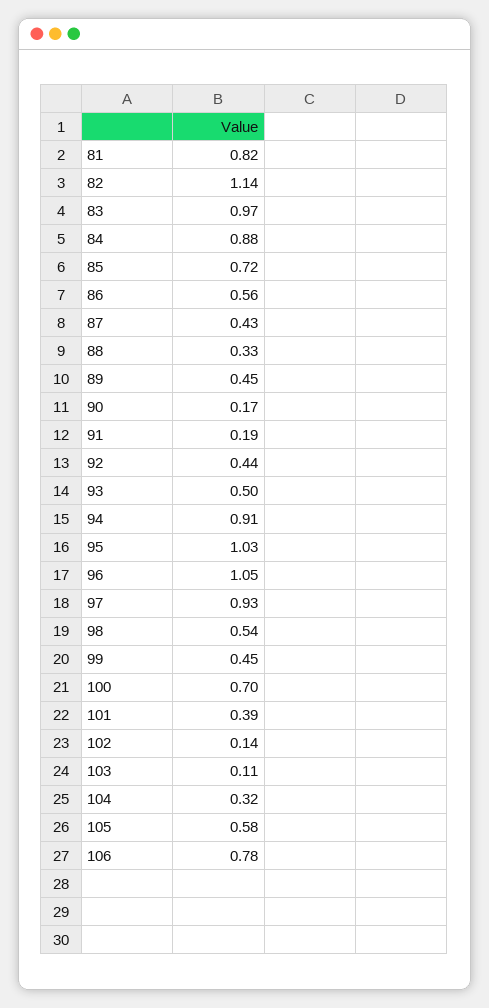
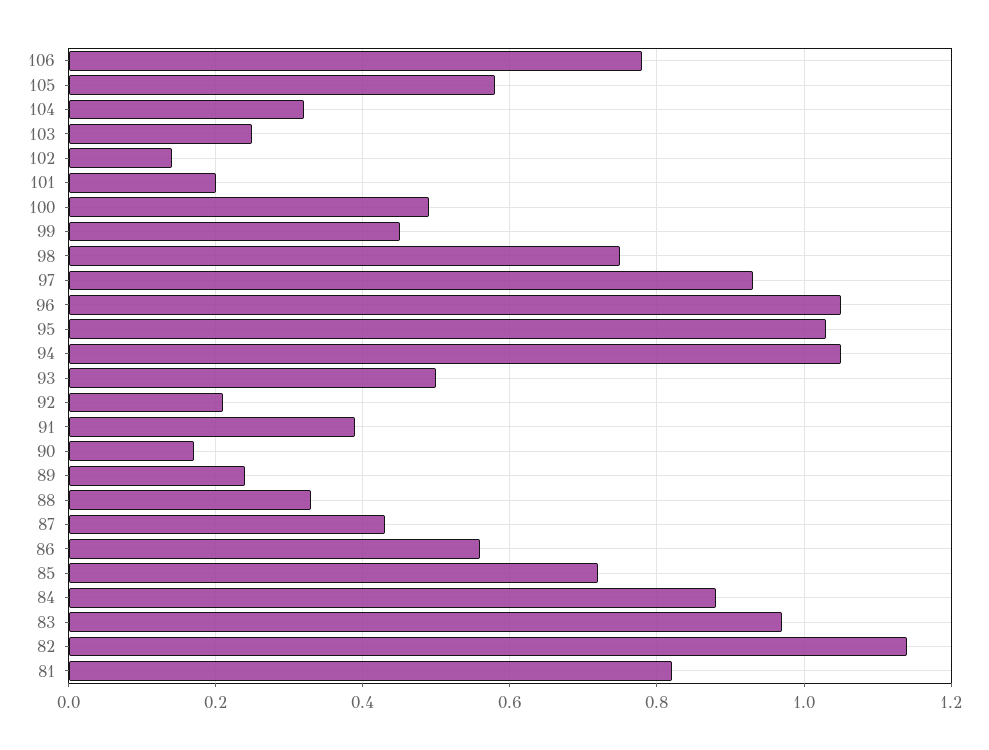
89: 0.45 -> 0.25
91: 0.19 -> 0.4
92: 0.44 -> 0.2
94: 0.91 -> 1.05
98: 0.54 -> 0.75
100: 0.7 -> 0.5
101: 0.39 -> 0.2
103: 0.11 -> 0.25

